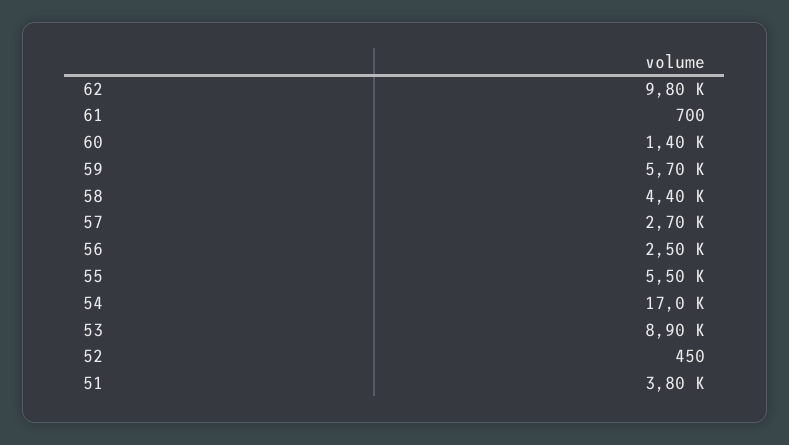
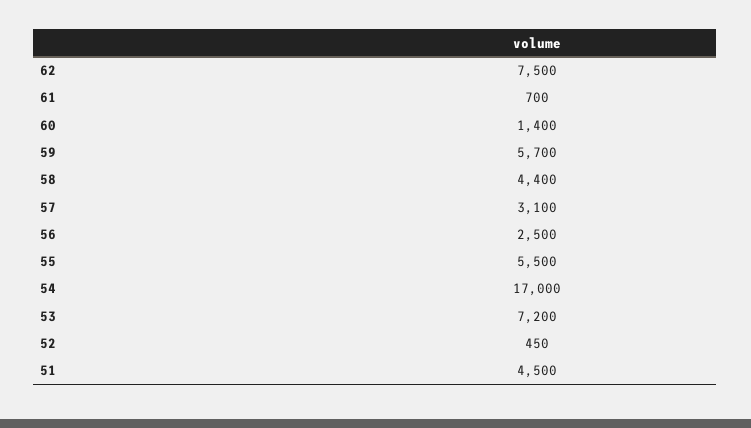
62: 9800 -> 7500
57: 2700 -> 3100
53: 8900 -> 7200
51: 3800 -> 4500

